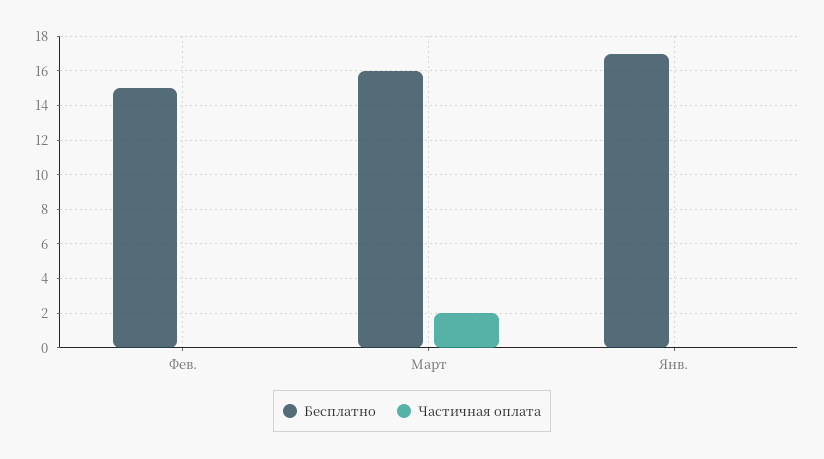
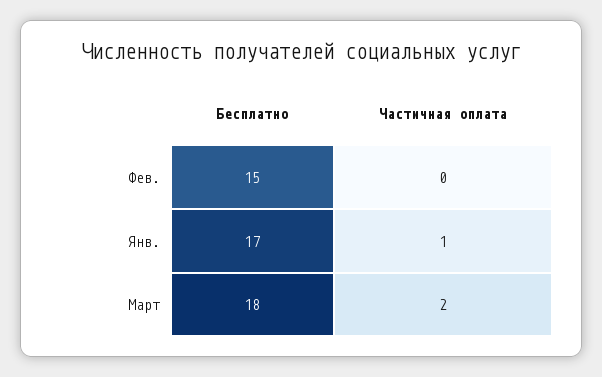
Бесплатно, Март: 16 -> 18
Частичная оплата, Янв.: 0 -> 1

